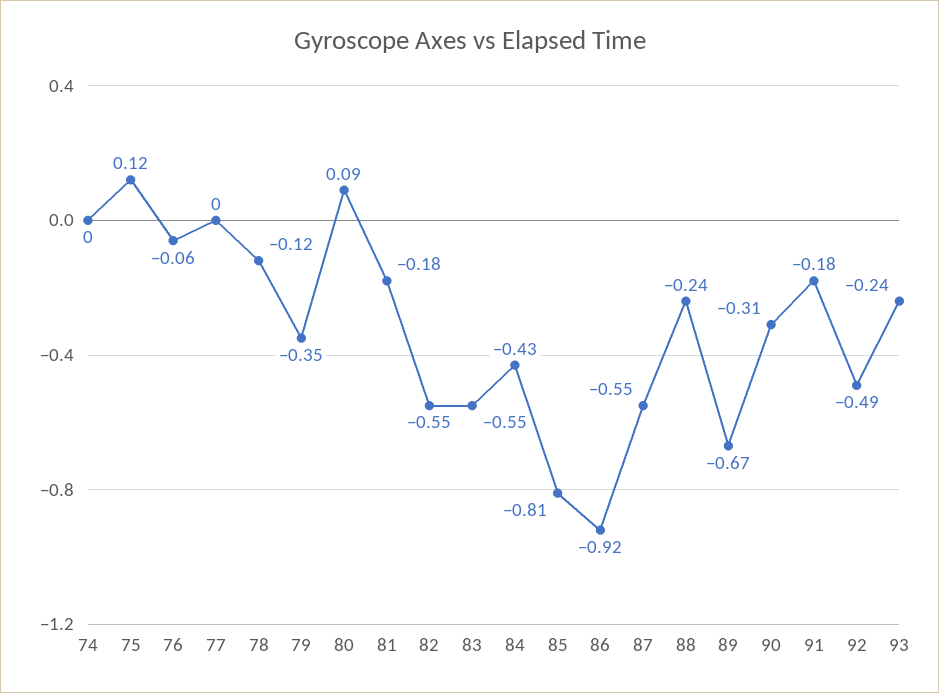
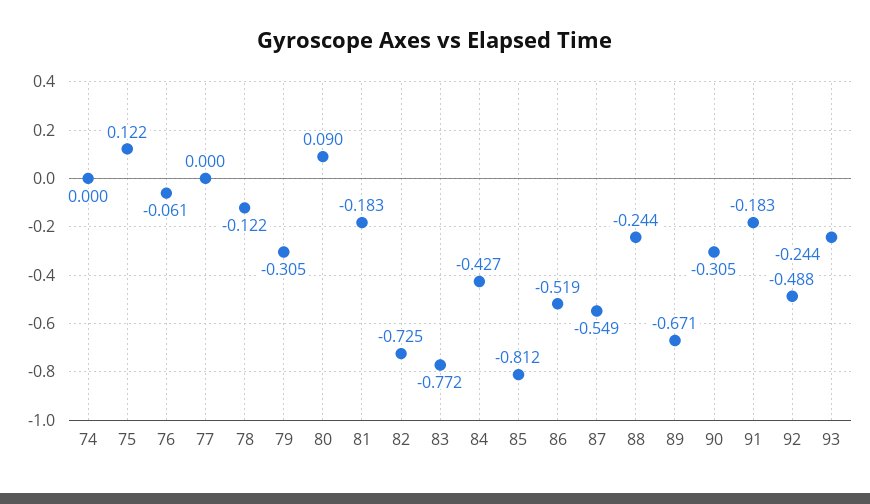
79: -0.35 -> -0.305
82: -0.55 -> -0.725
83: -0.55 -> -0.772
86: -0.92 -> -0.519

